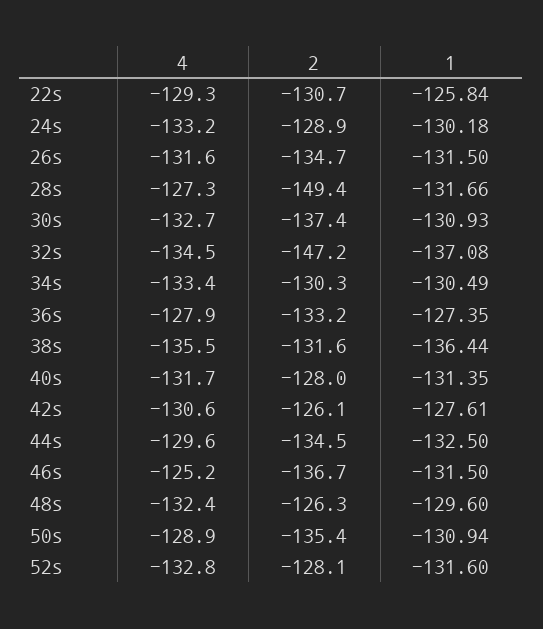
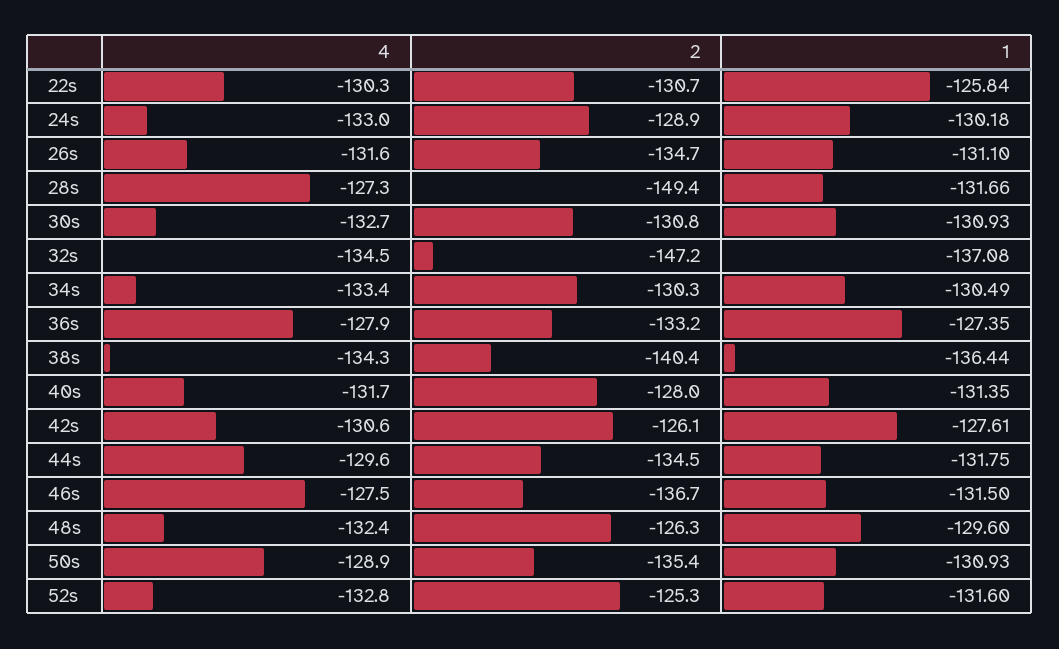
4, 22s: -129.3 -> -130.3
4, 24s: -133.2 -> -133
1, 26s: -131.5 -> -131.1
2, 30s: -137.4 -> -130.8
4, 38s: -135.5 -> -134.3
2, 38s: -131.6 -> -140.4
1, 44s: -132.5 -> -131.75
4, 46s: -125.2 -> -127.5
1, 50s: -130.94 -> -130.93
2, 52s: -128.1 -> -125.3

